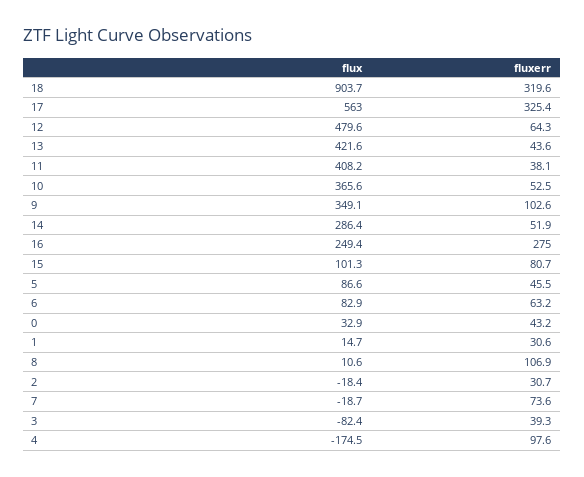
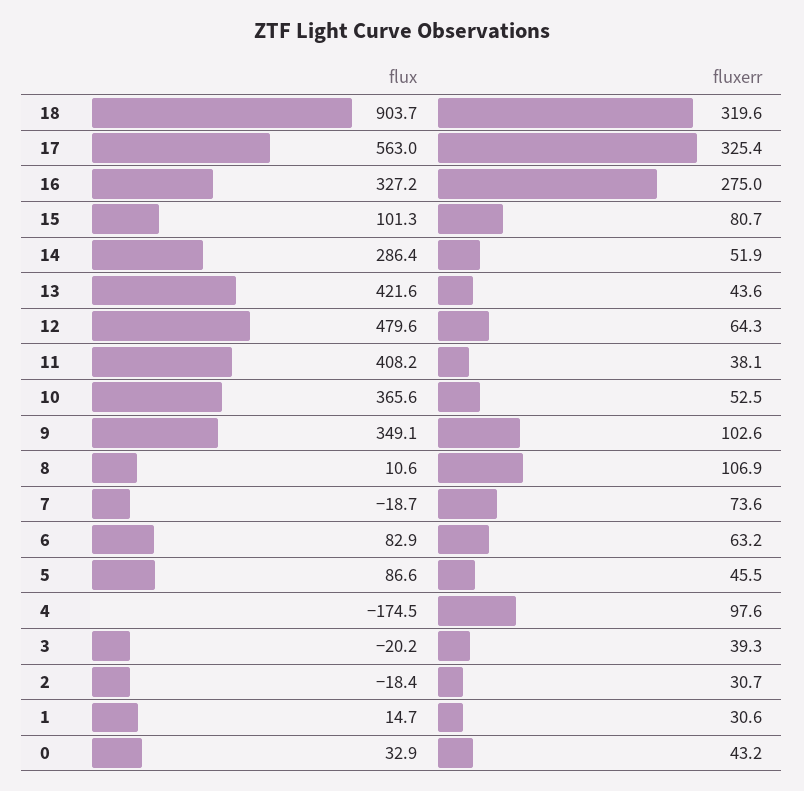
flux, 16: 249.4 -> 327.2
flux, 3: -82.4 -> -20.2

